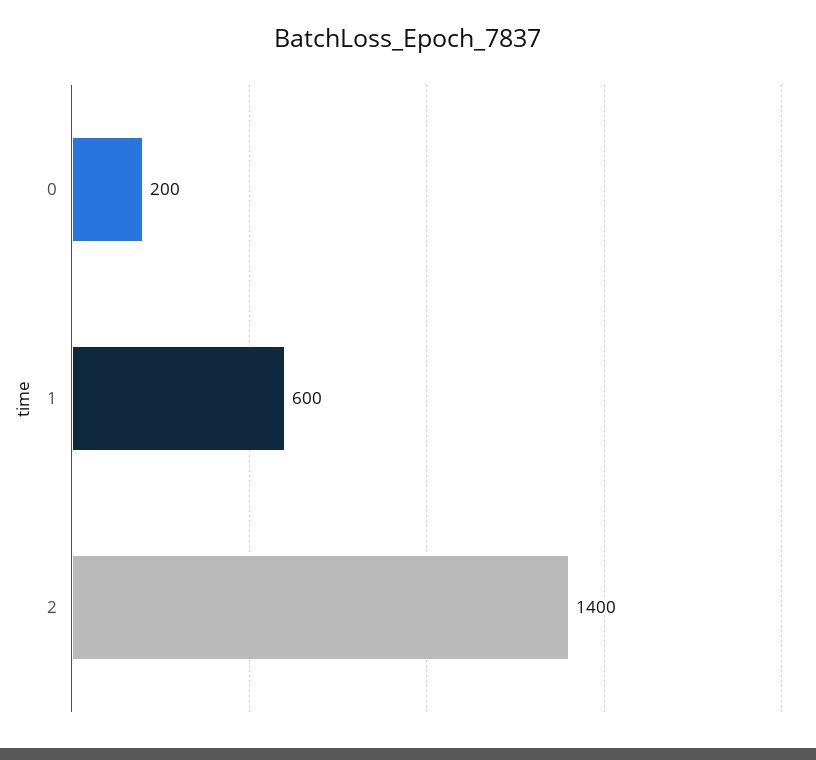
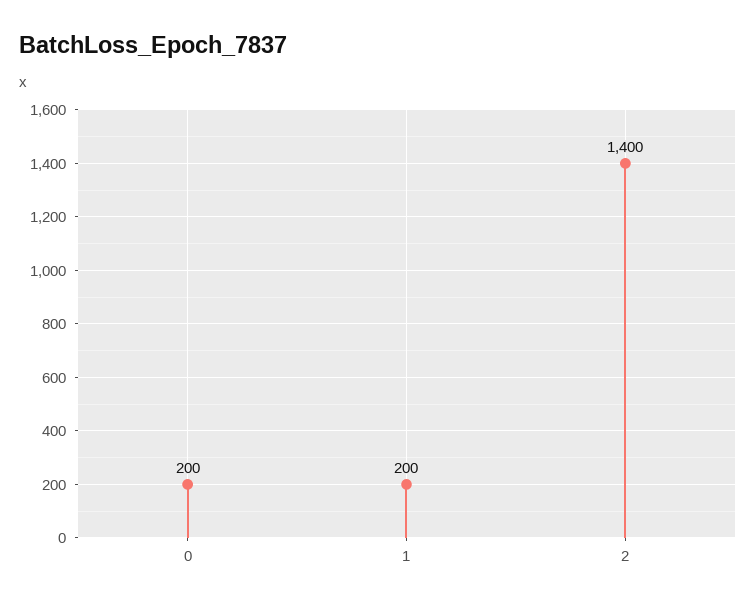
1: 600 -> 200

